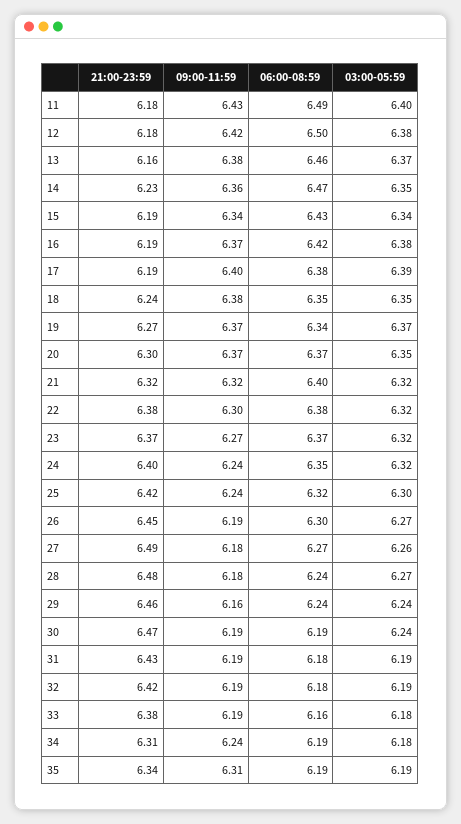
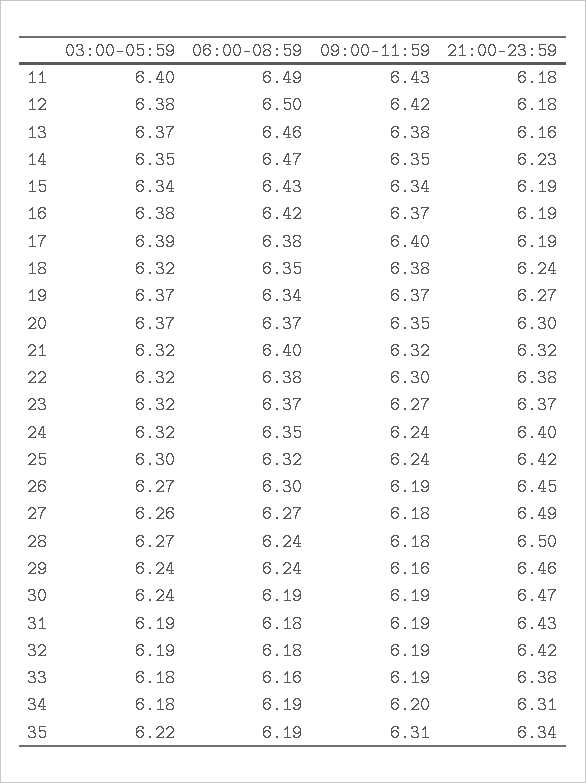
09:00-11:59, 14: 6.36 -> 6.35
03:00-05:59, 18: 6.35 -> 6.32
09:00-11:59, 20: 6.37 -> 6.35
03:00-05:59, 20: 6.35 -> 6.37
21:00-23:59, 28: 6.48 -> 6.5
09:00-11:59, 34: 6.24 -> 6.2
03:00-05:59, 35: 6.19 -> 6.22

